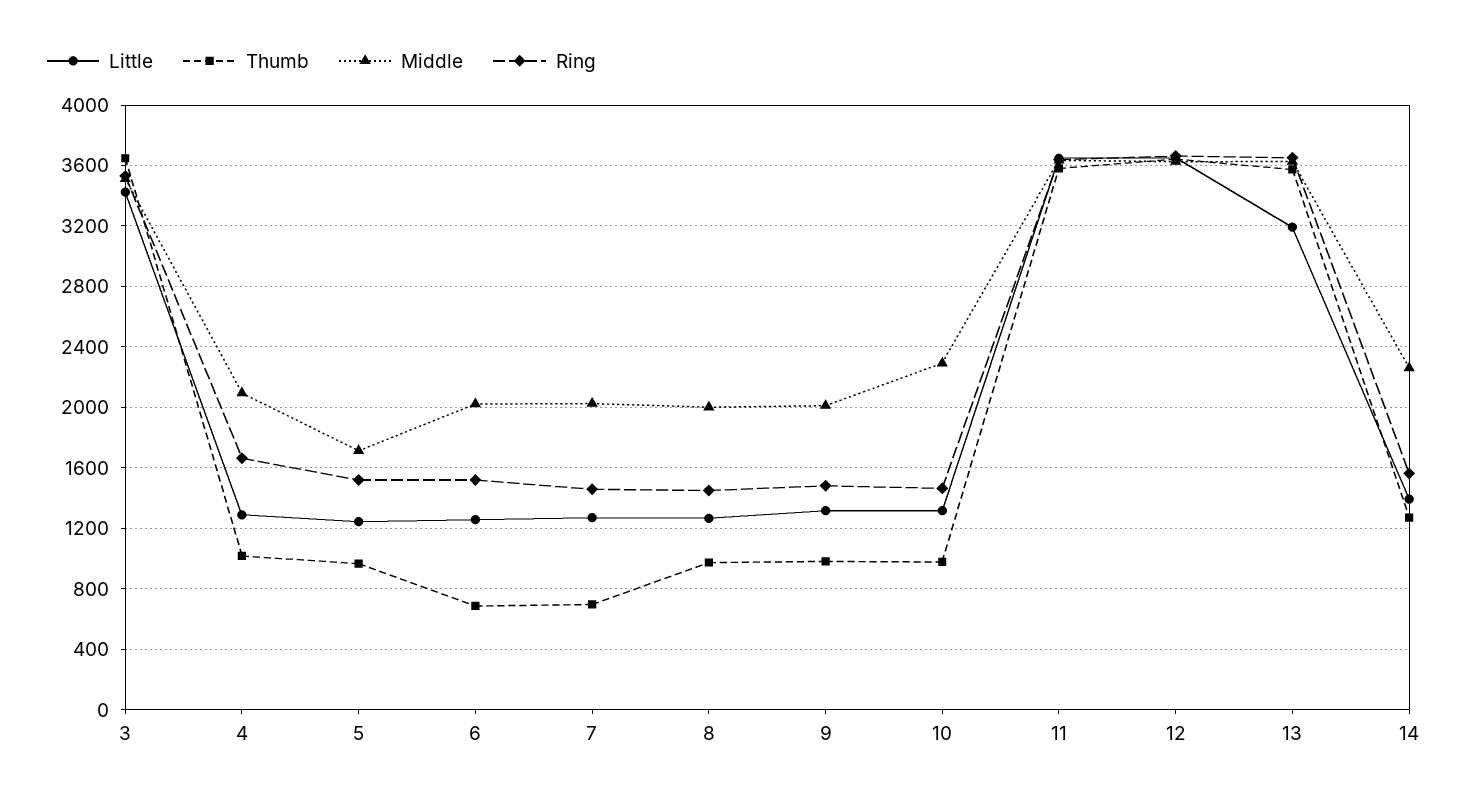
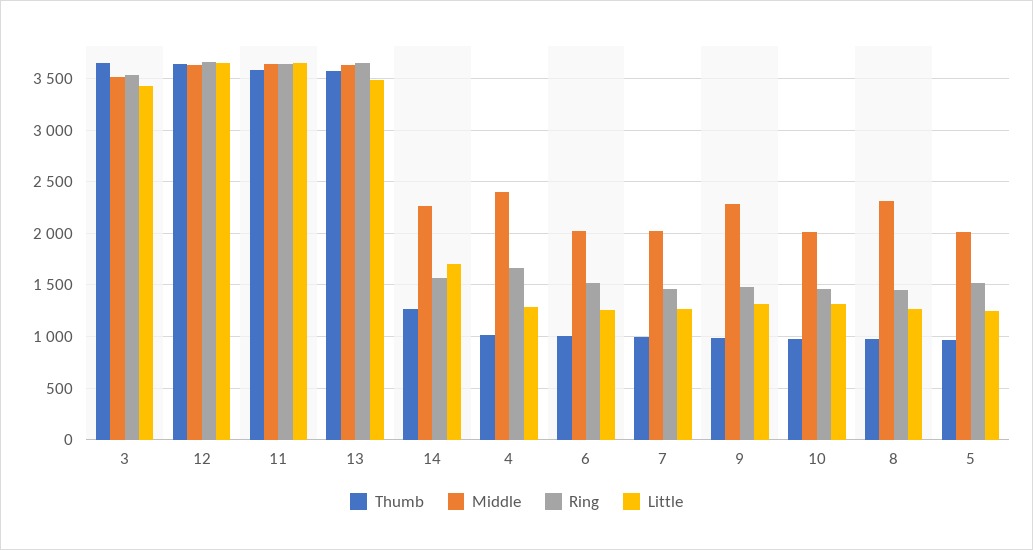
Middle, 4: 2100 -> 2400
Middle, 5: 1700 -> 2000
Thumb, 6: 700 -> 1000
Thumb, 7: 700 -> 1000
Middle, 8: 2000 -> 2300
Middle, 9: 2000 -> 2300
Middle, 10: 2300 -> 2000
Little, 13: 3200 -> 3500
Little, 14: 1400 -> 1700

